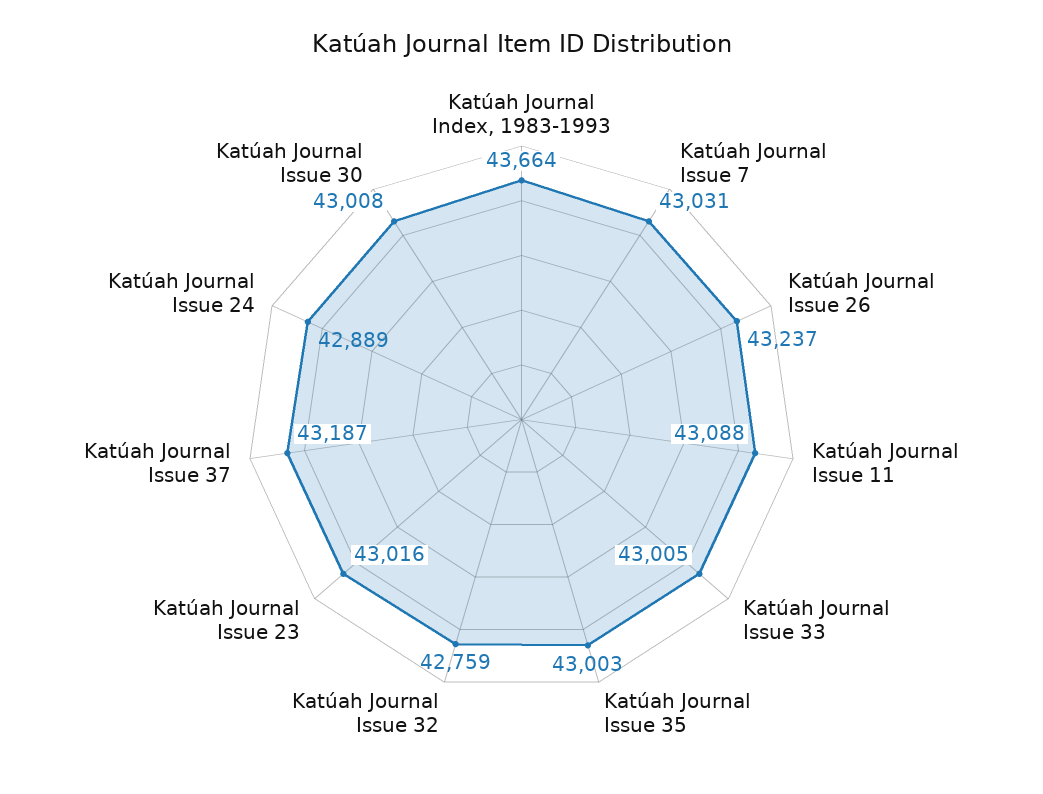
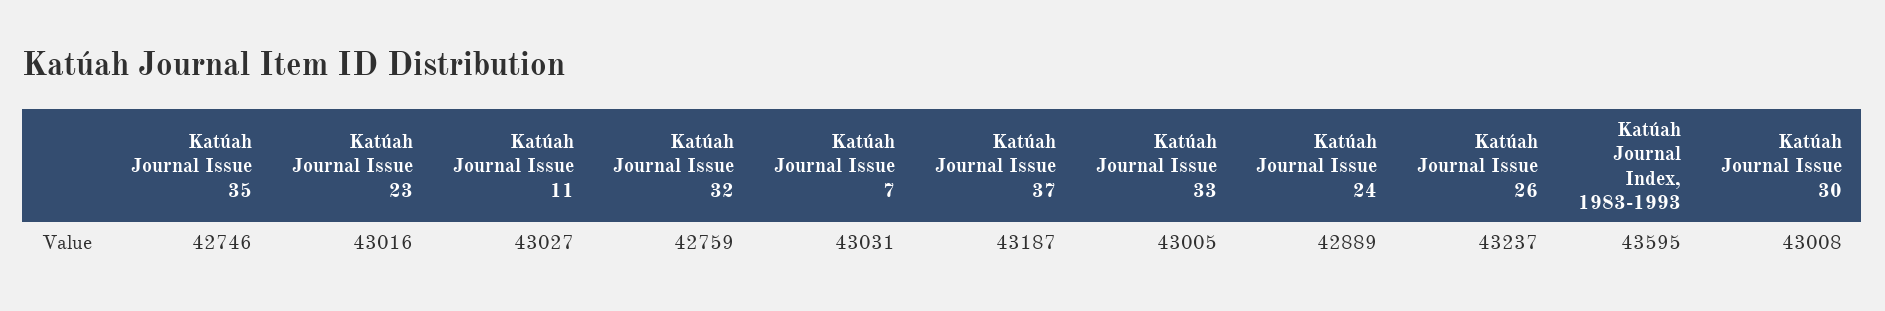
Katúah Journal Index, 1983-1993: 43664 -> 43595
Katúah Journal Issue 11: 43088 -> 43027
Katúah Journal Issue 35: 43003 -> 42746

